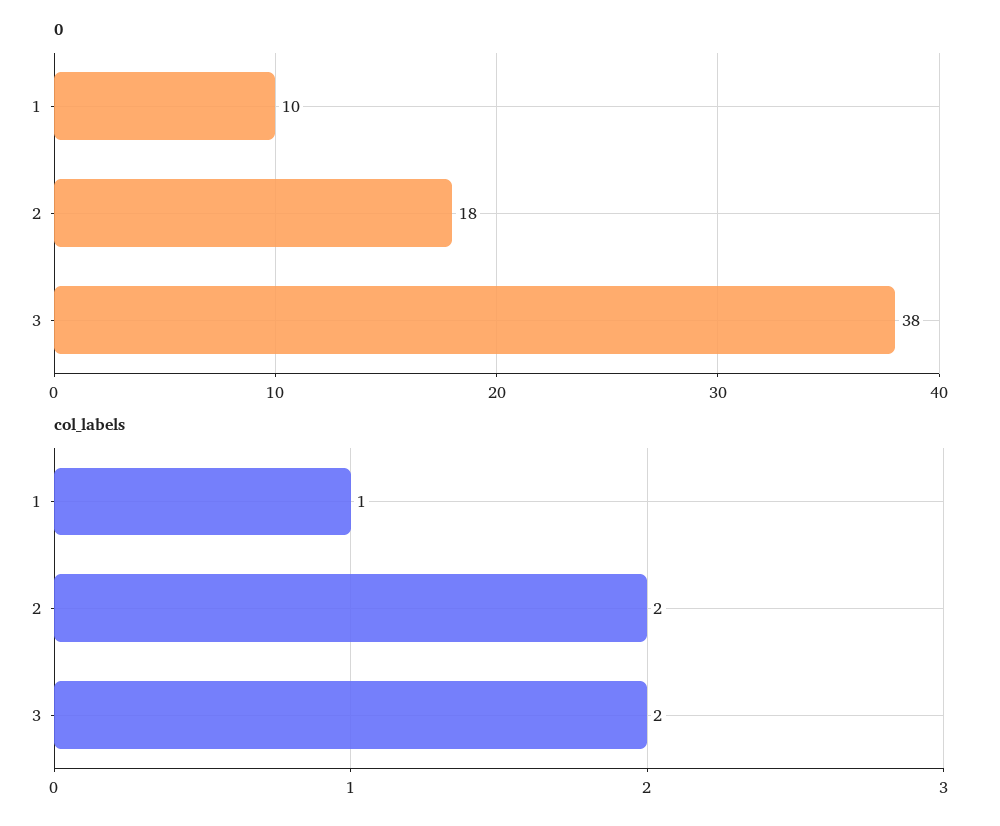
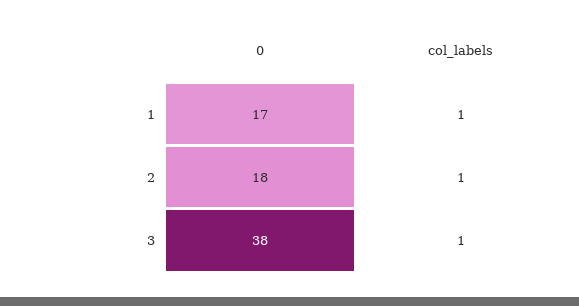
0, 1: 10 -> 17
col_labels, 2: 2 -> 1
col_labels, 3: 2 -> 1

